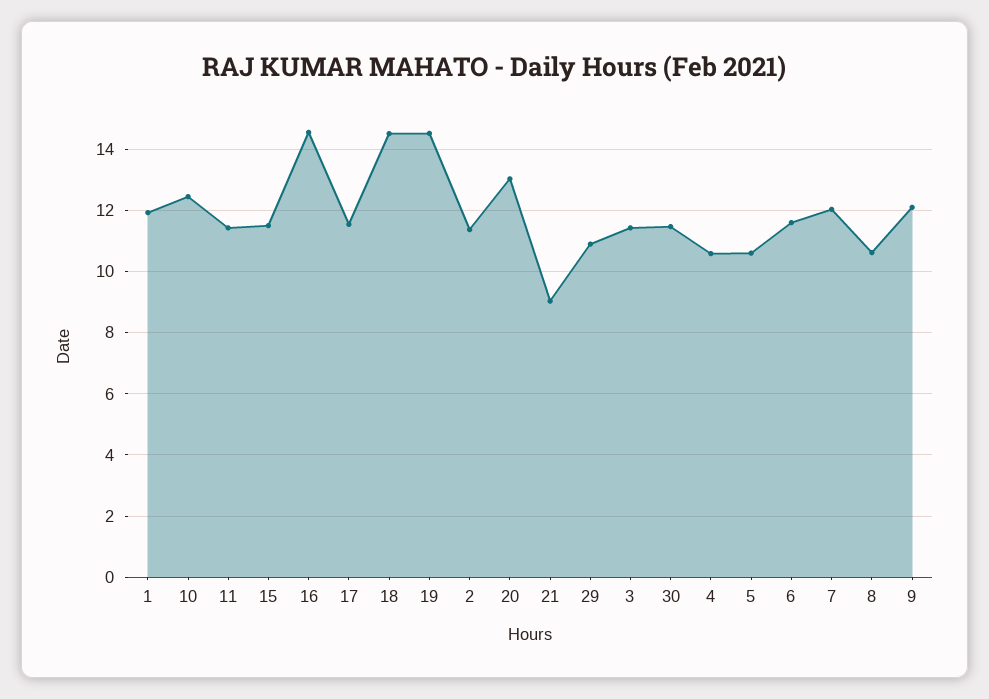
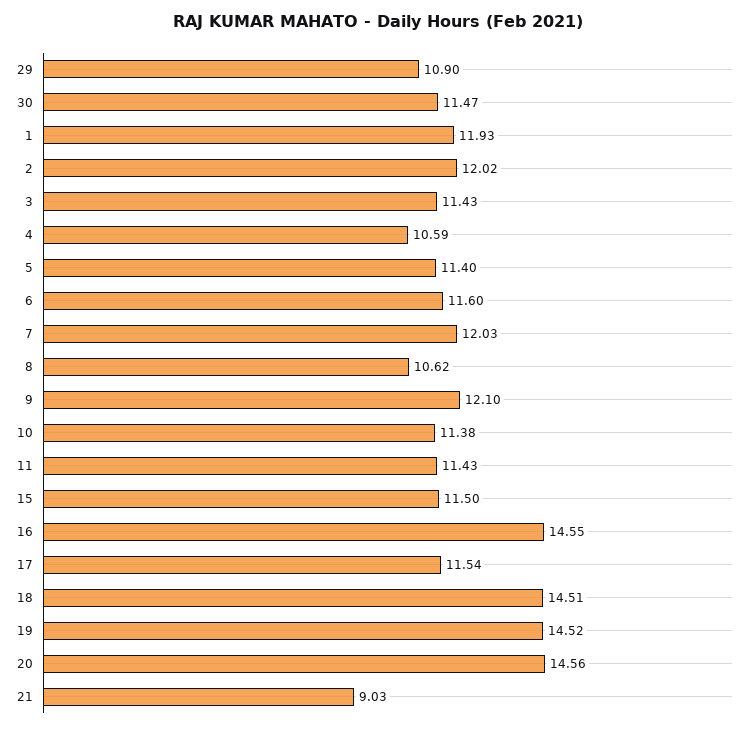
10: 12.4 -> 11.38
2: 11.4 -> 12.02
20: 13 -> 14.56
5: 10.6 -> 11.4

